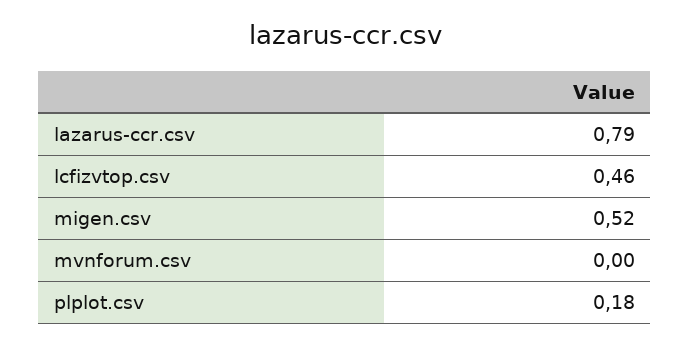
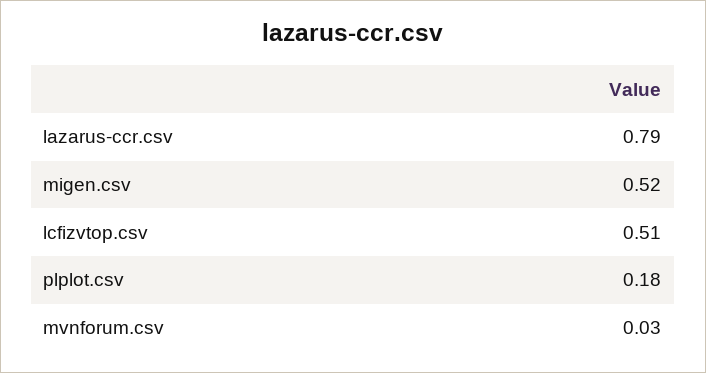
lcfizvtop.csv: 0.46 -> 0.51
mvnforum.csv: 0 -> 0.03

